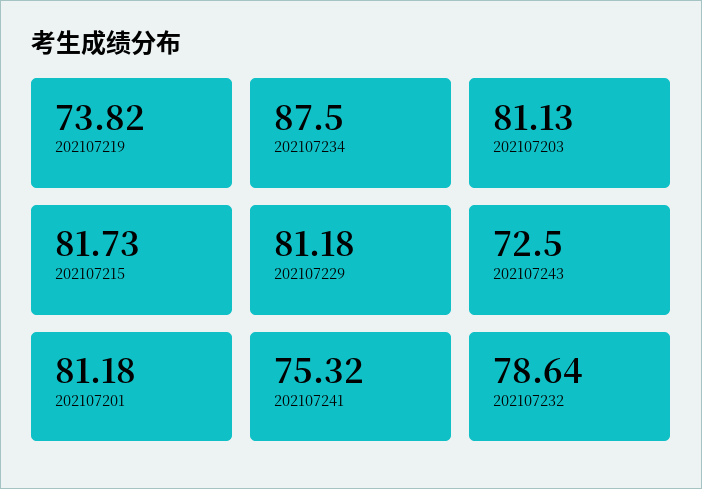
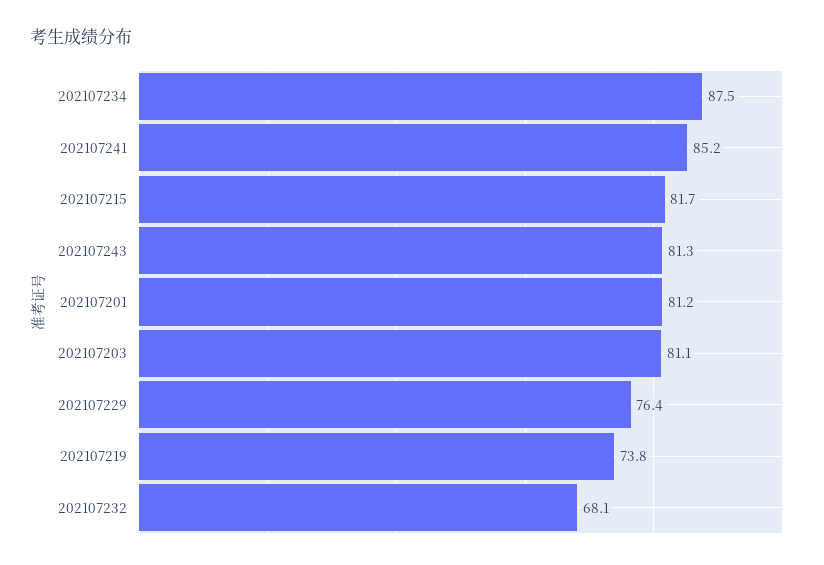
202107229: 81.18 -> 76.4
202107243: 72.5 -> 81.3
202107241: 75.32 -> 85.2
202107232: 78.64 -> 68.1

